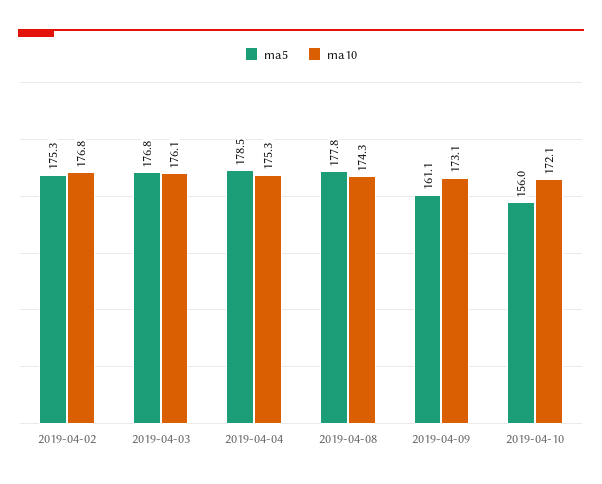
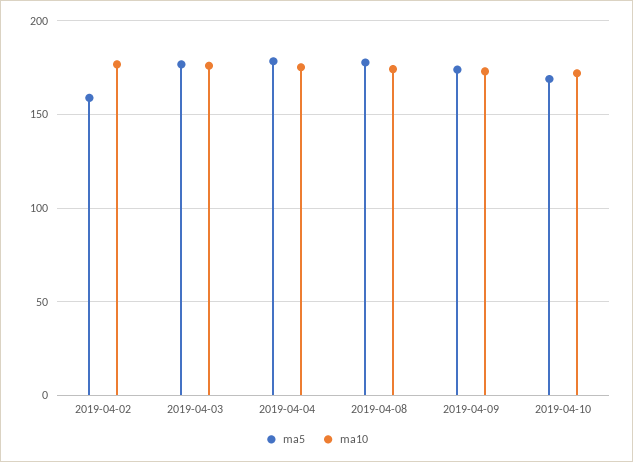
ma5, 2019-04-02: 175.3 -> 160
ma5, 2019-04-09: 161.1 -> 175
ma5, 2019-04-10: 156 -> 170

